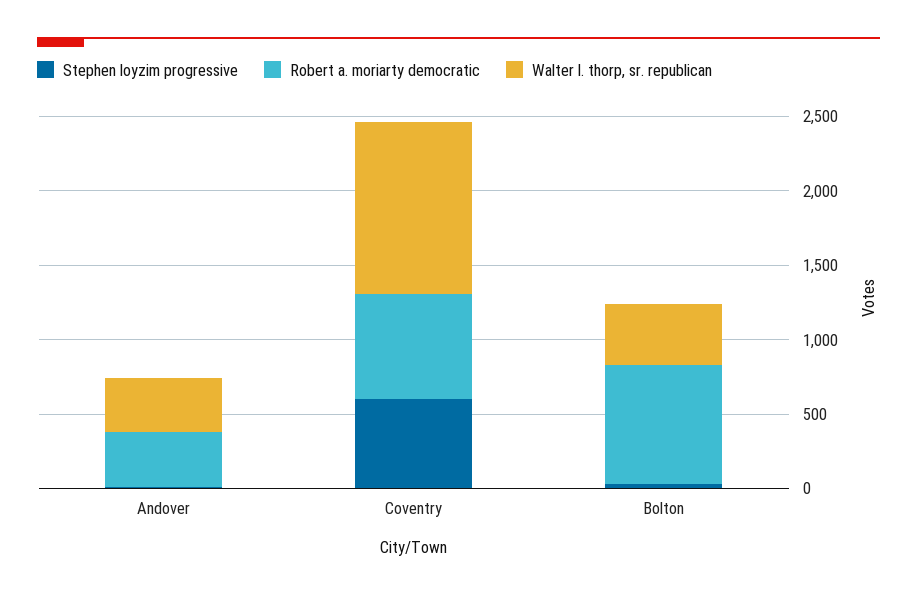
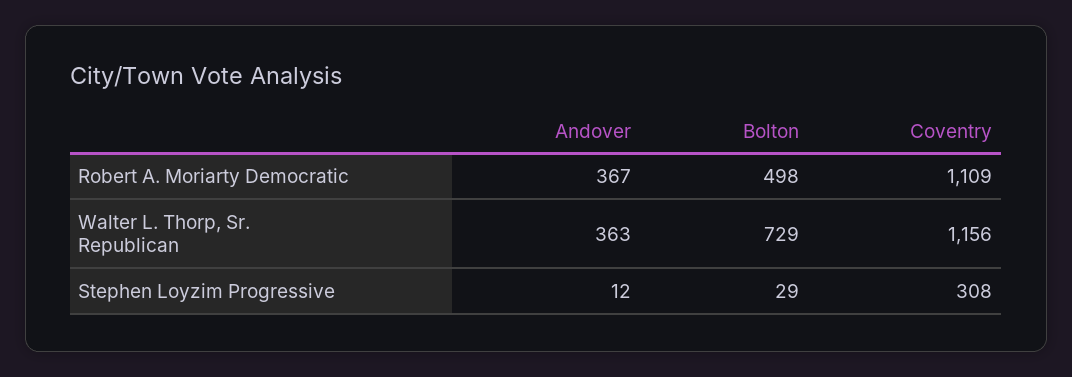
Stephen loyzim progressive, Coventry: 600 -> 308
Robert a. moriarty democratic, Coventry: 700 -> 1109
Robert a. moriarty democratic, Bolton: 800 -> 498
Walter l. thorp, sr. republican, Bolton: 400 -> 729

